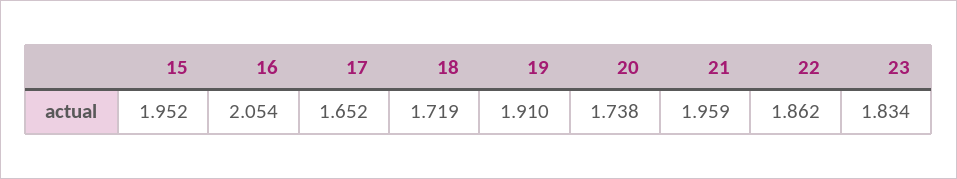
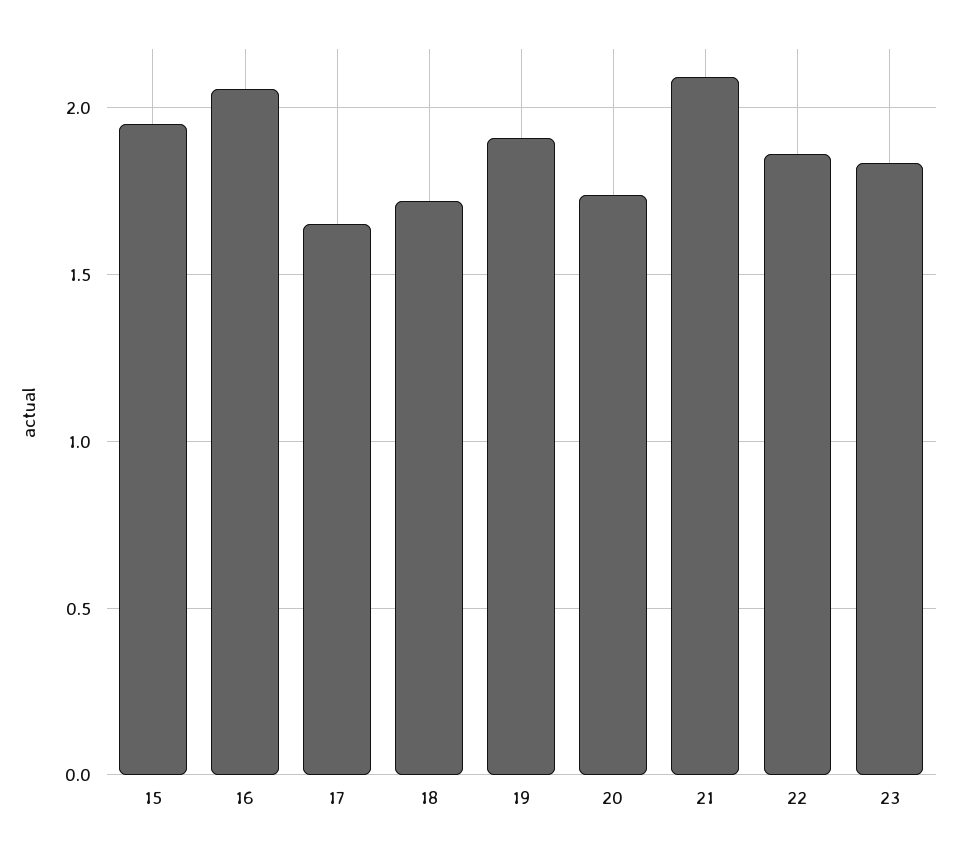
21: 1.959 -> 2.1

